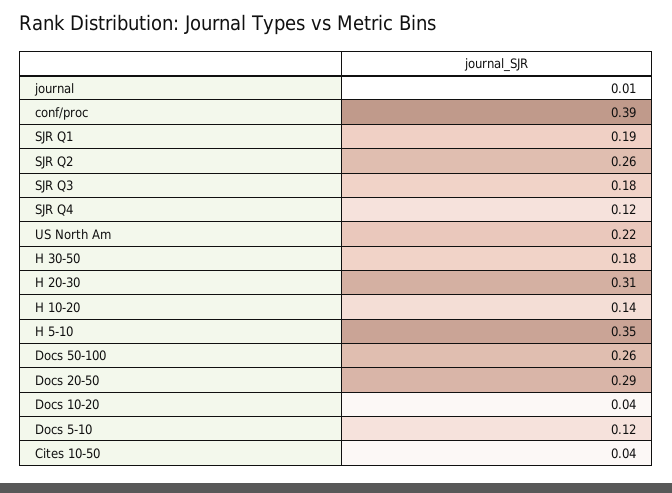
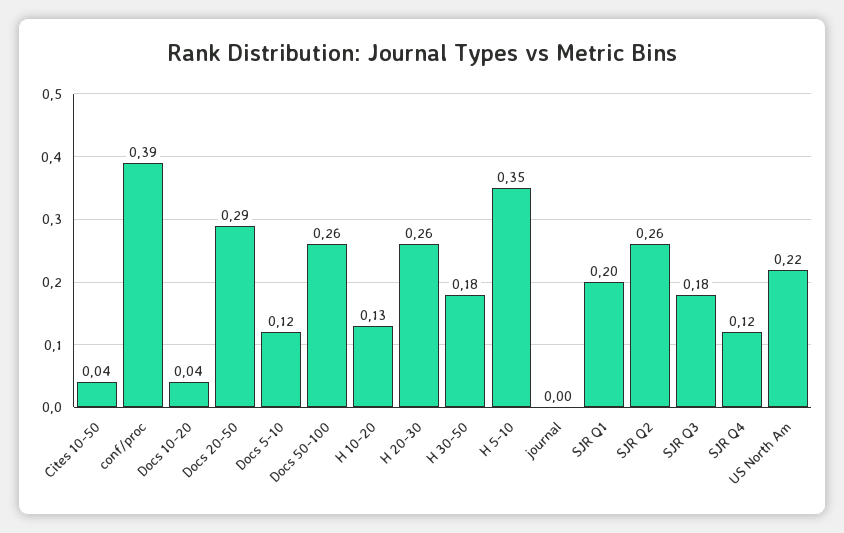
journal: 0.01 -> 0
SJR Q1: 0.19 -> 0.2
H 20-30: 0.31 -> 0.26
H 10-20: 0.14 -> 0.13

